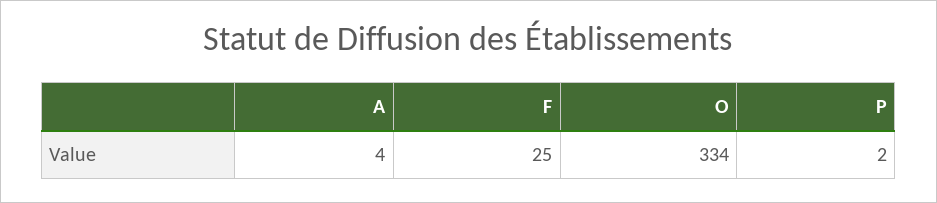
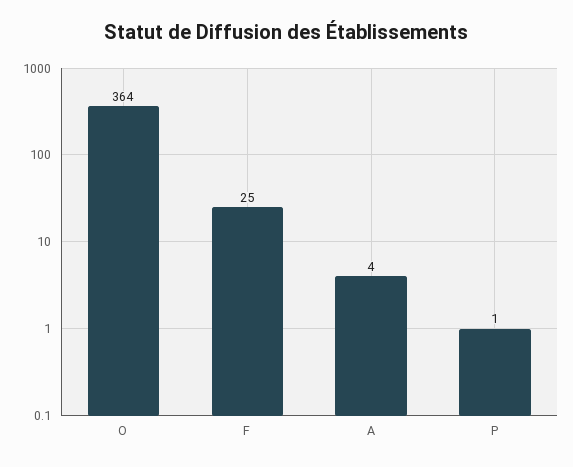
O: 334 -> 364
P: 2 -> 1

